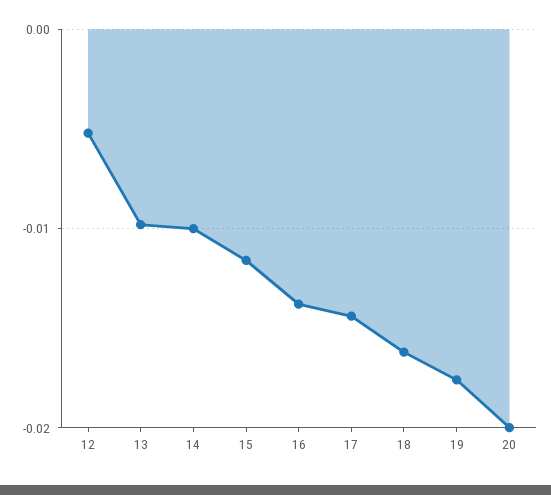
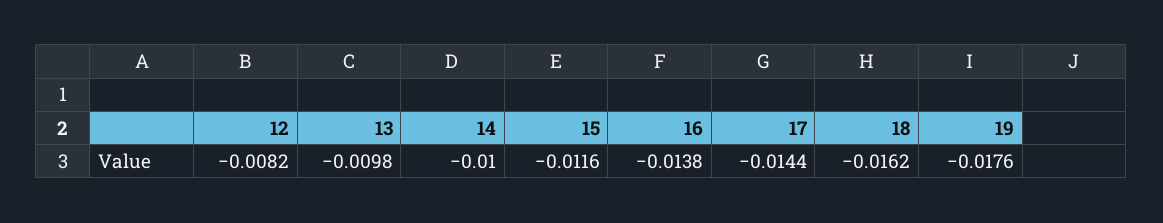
12: -0.005 -> -0.0082
20: -0.02 -> none

